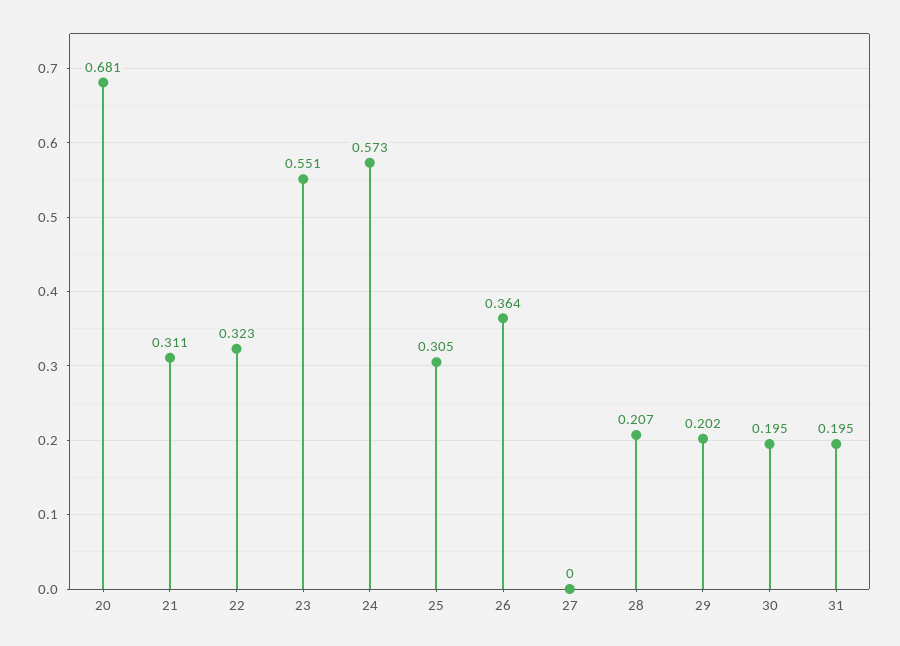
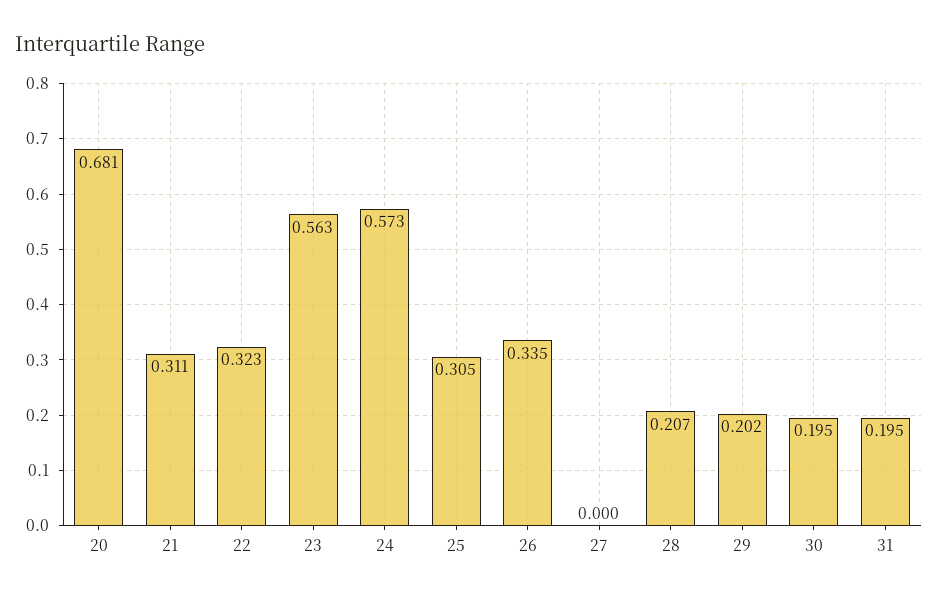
23: 0.551 -> 0.563
26: 0.364 -> 0.335

